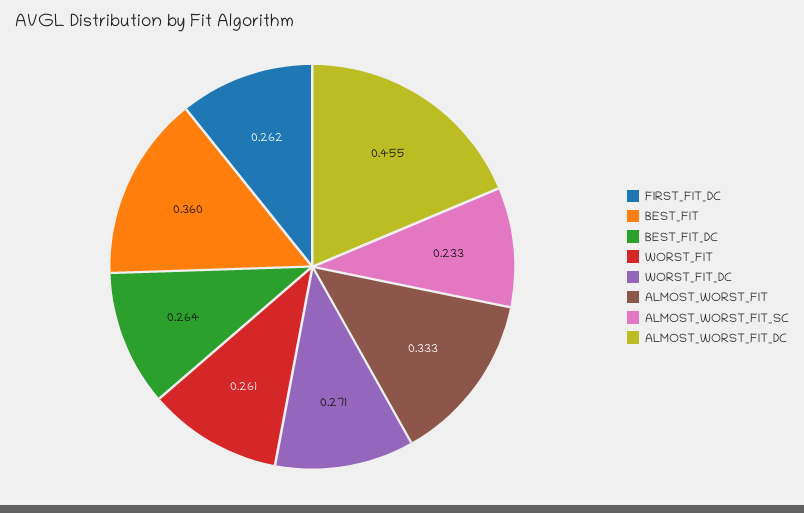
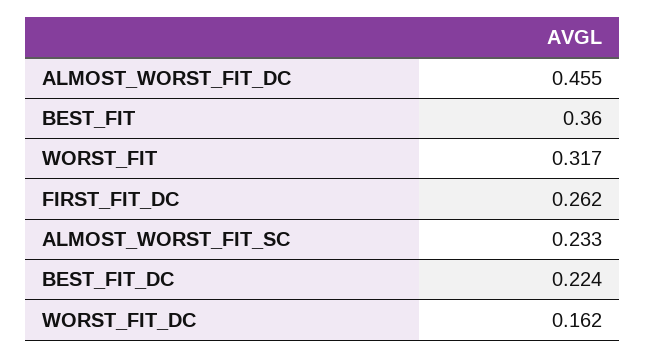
BEST_FIT_DC: 0.264 -> 0.224
WORST_FIT: 0.261 -> 0.317
WORST_FIT_DC: 0.271 -> 0.162
ALMOST_WORST_FIT: 0.333 -> none

